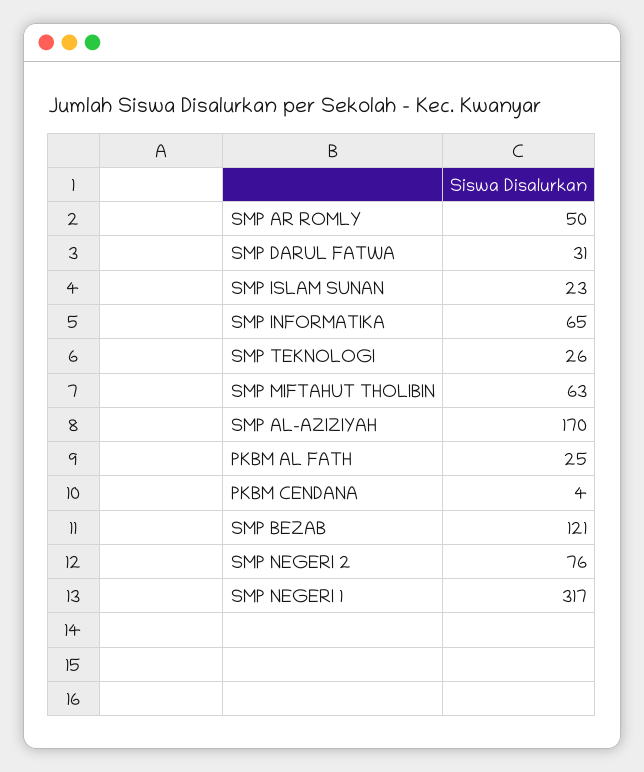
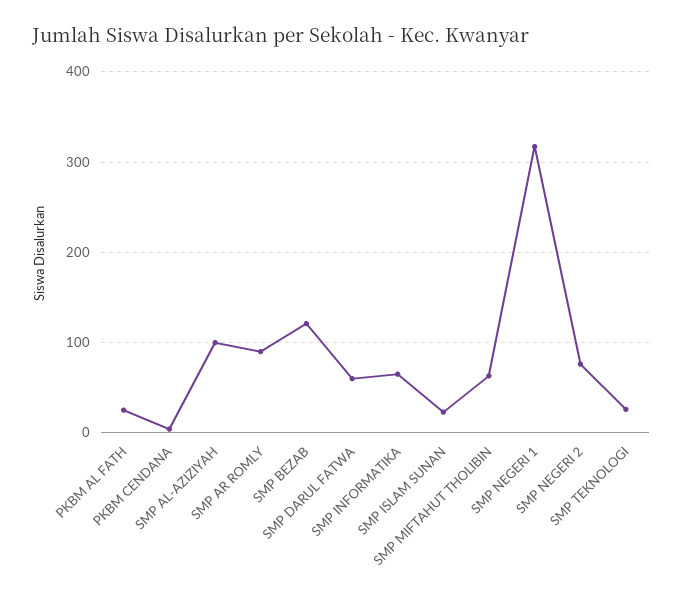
SMP AR ROMLY: 50 -> 90
SMP DARUL FATWA: 31 -> 60
SMP AL-AZIZIYAH: 170 -> 100

